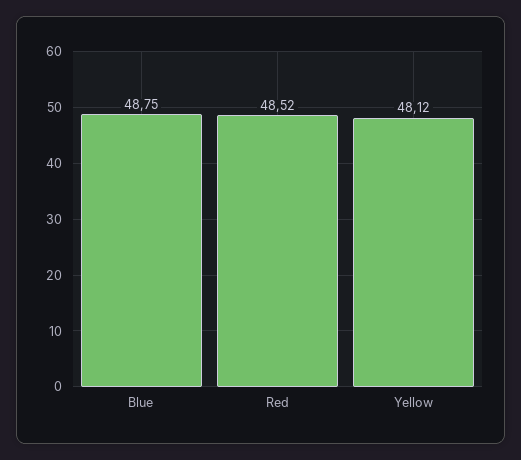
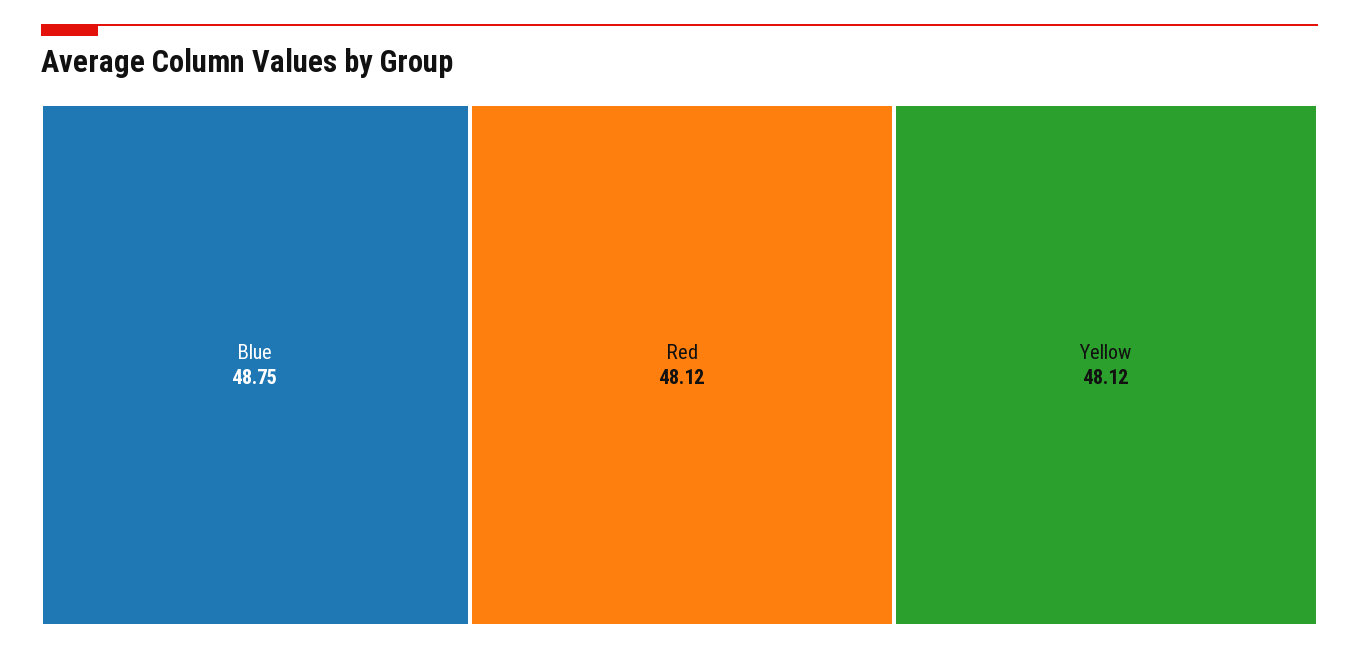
Red: 48.52 -> 48.12

